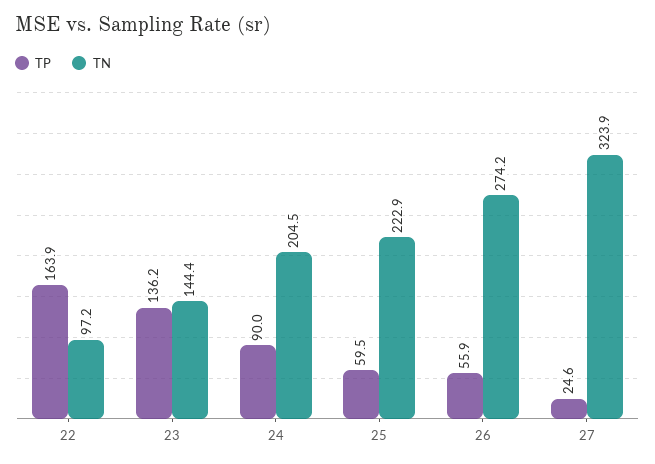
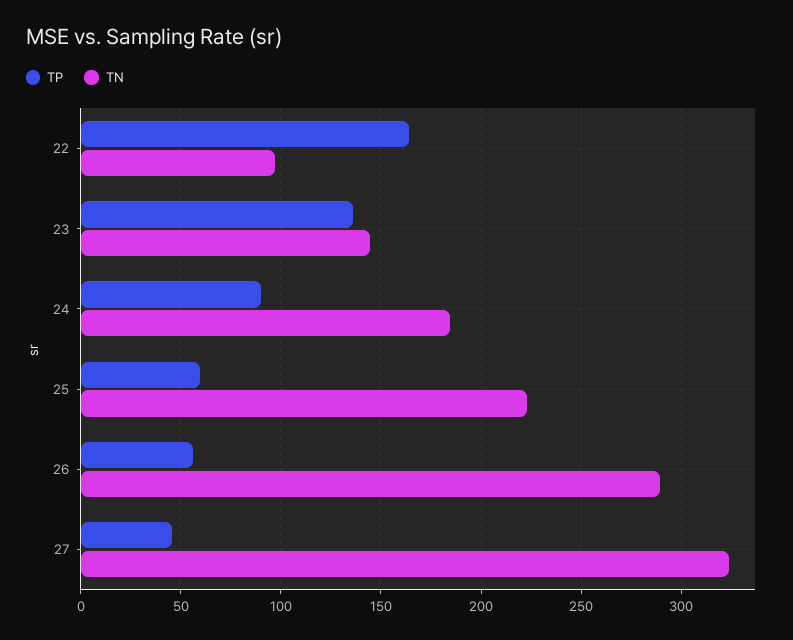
TN, 24: 204.5 -> 185
TN, 26: 274.2 -> 290
TP, 27: 24.6 -> 45

